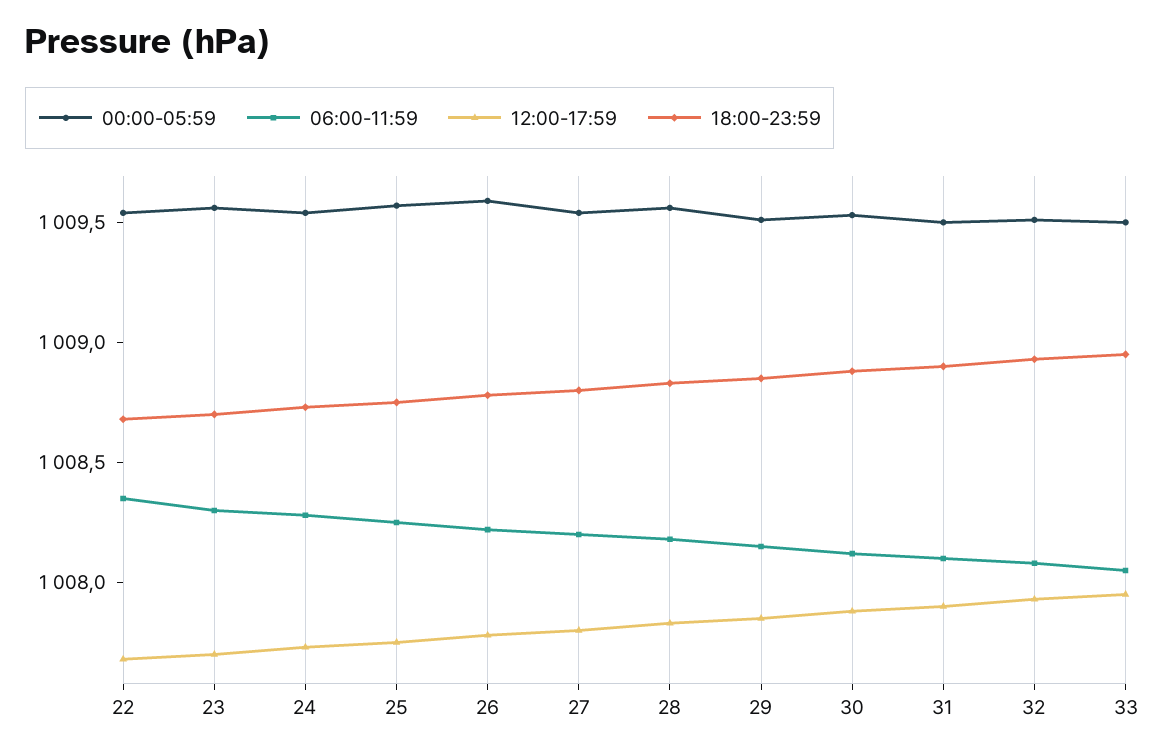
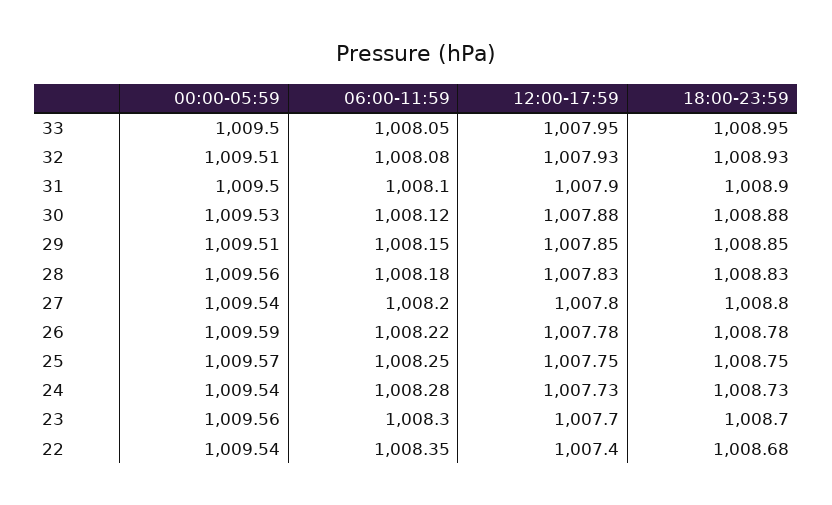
12:00-17:59, 22: 1007.7 -> 1007.4

